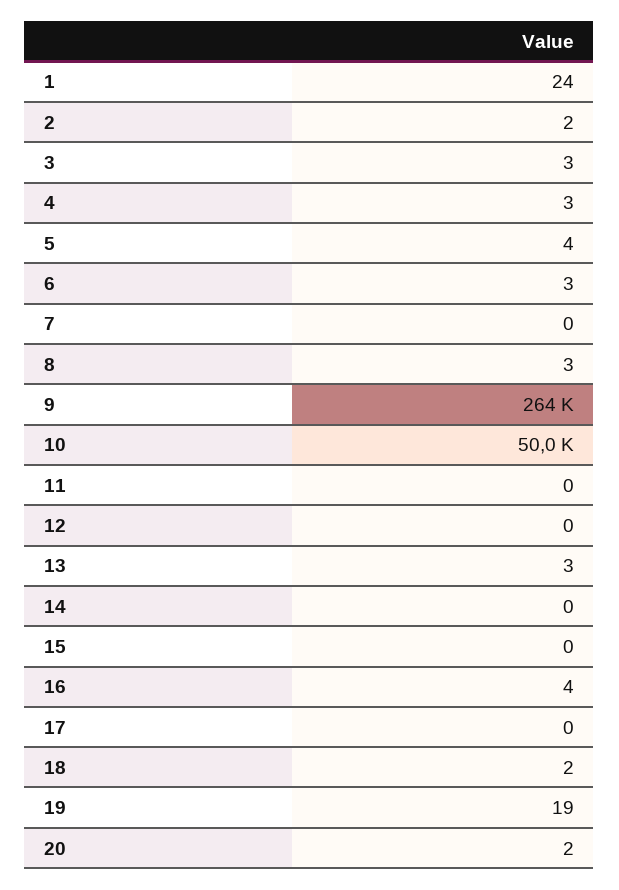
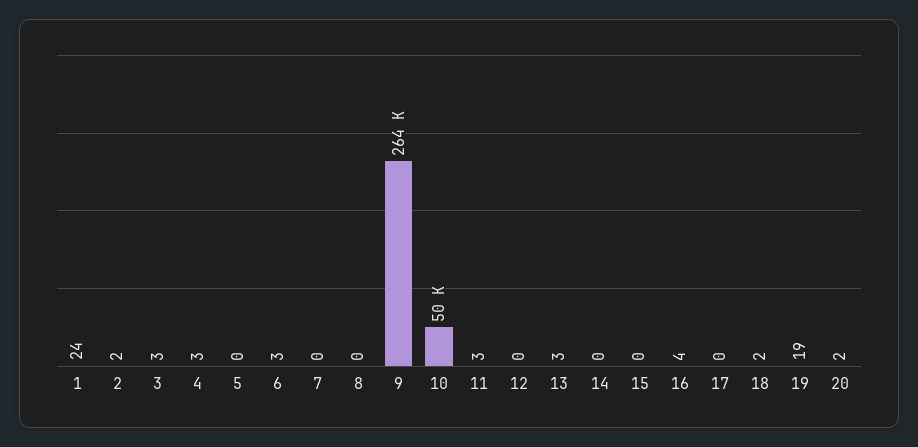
5: 4 -> 0
8: 3 -> 0
11: 0 -> 3

